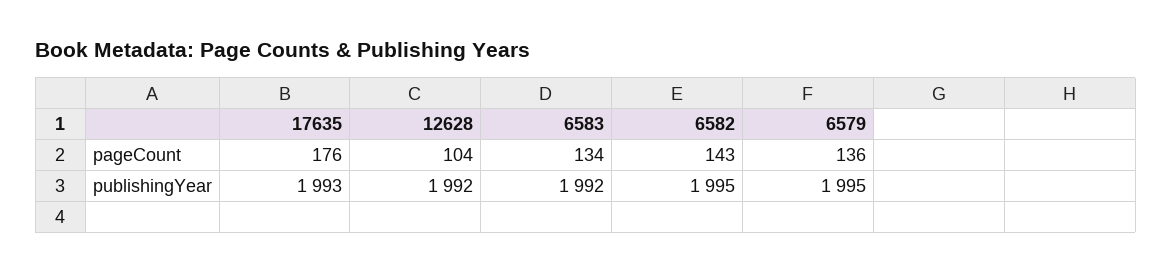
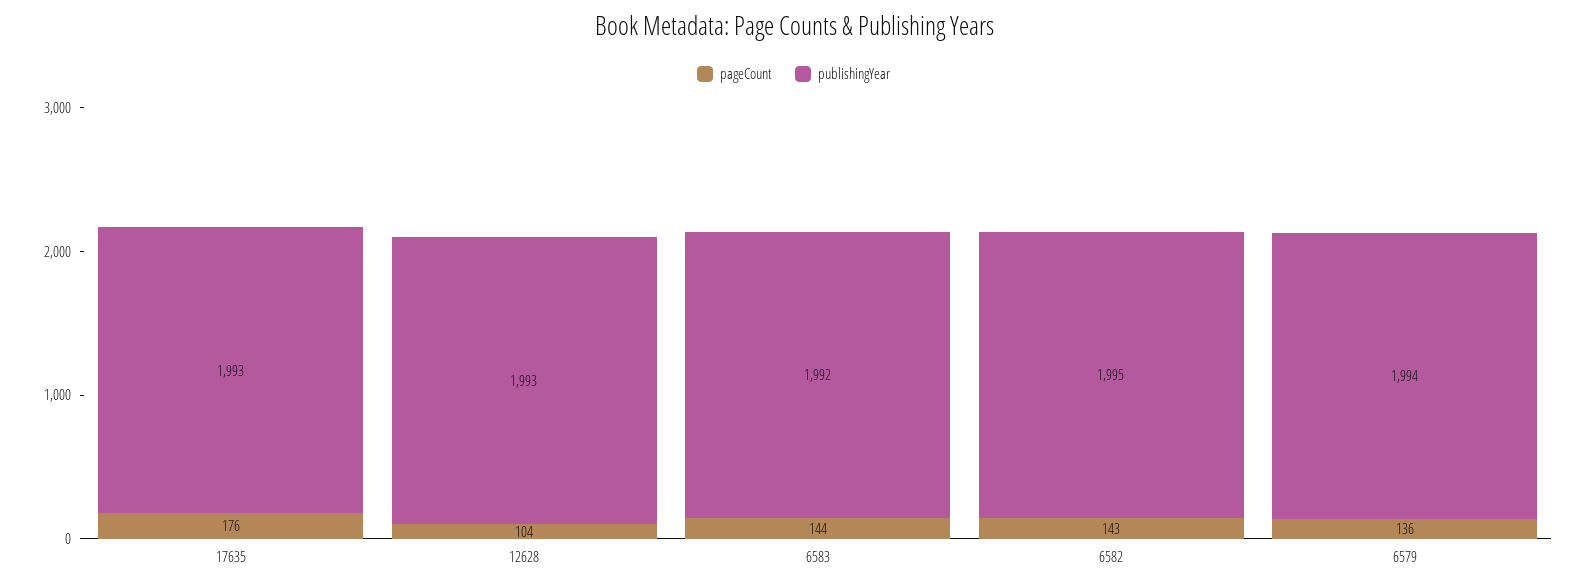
pageCount, 6583: 134 -> 144
publishingYear, 12628: 1992 -> 1993
publishingYear, 6579: 1995 -> 1994

